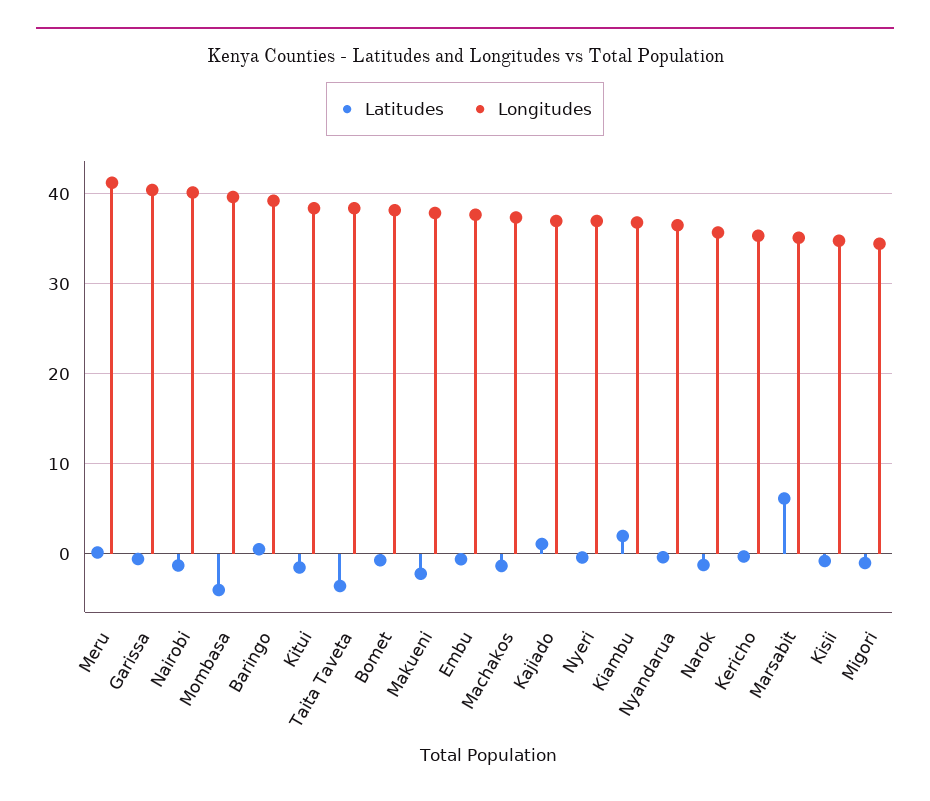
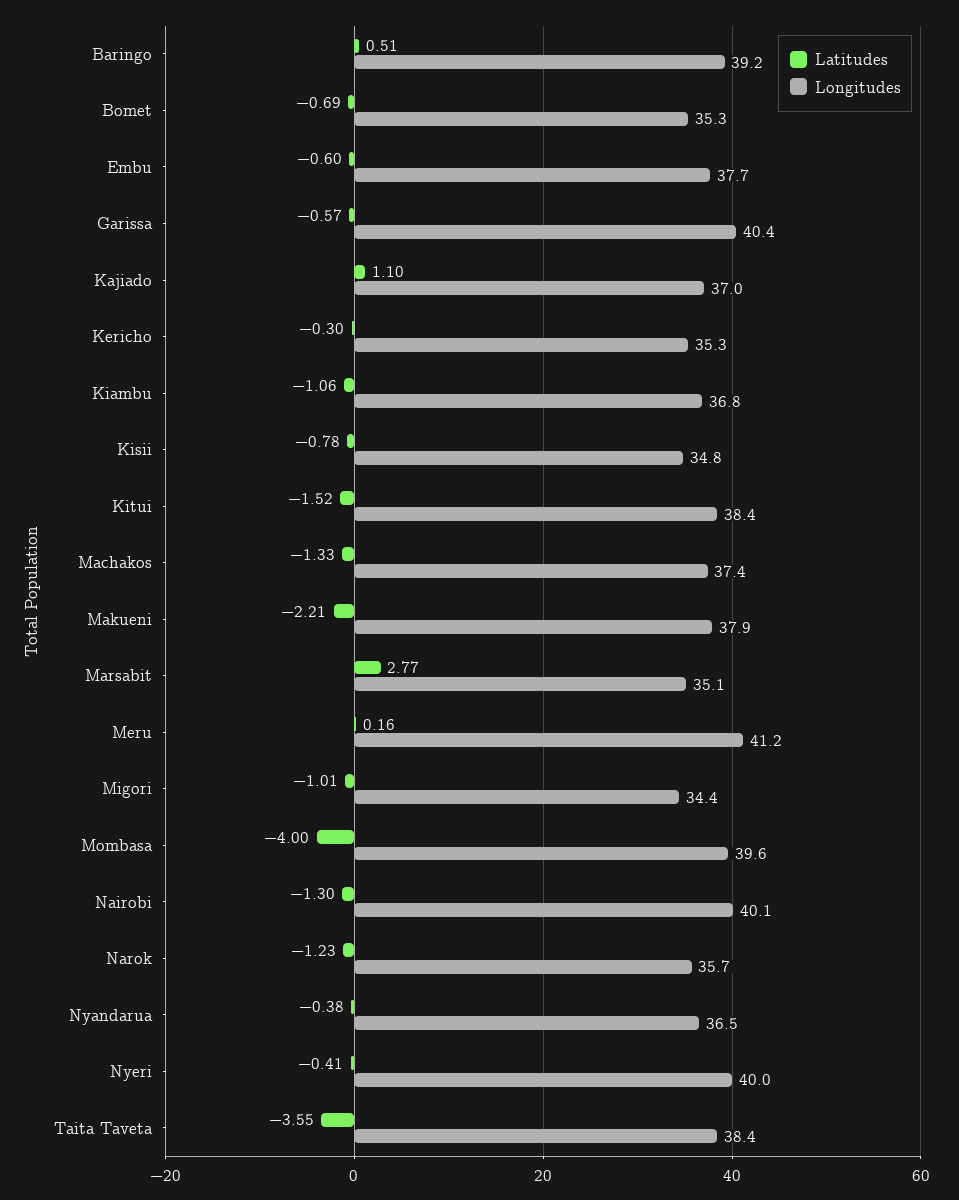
Longitudes, Bomet: 38 -> 35.3
Longitudes, Nyeri: 37 -> 40
Latitudes, Kiambu: 2 -> -1.06
Latitudes, Marsabit: 6 -> 2.77

